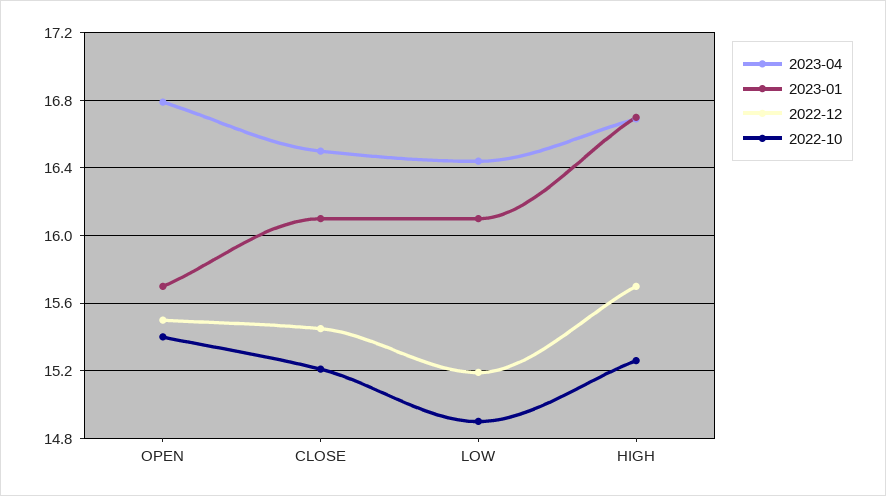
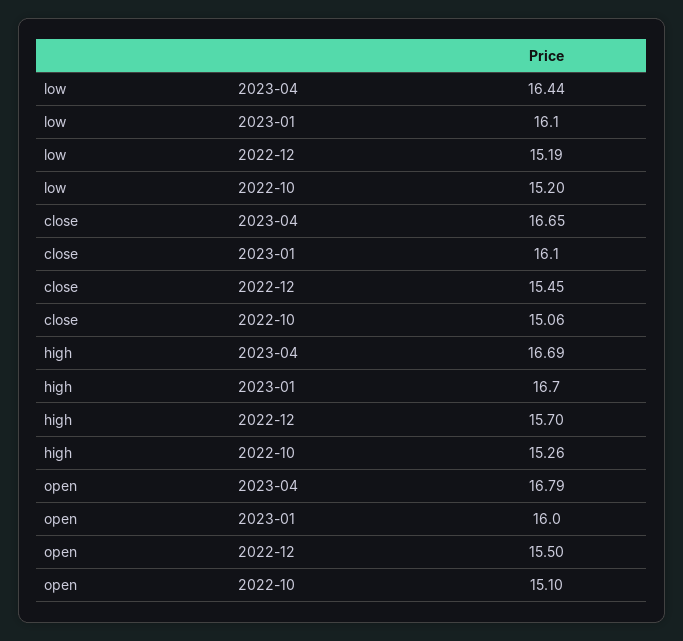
2023-01, OPEN: 15.7 -> 16
2022-10, OPEN: 15.4 -> 15.1
2023-04, CLOSE: 16.5 -> 16.65
2022-10, CLOSE: 15.2 -> 15.06
2022-10, LOW: 14.9 -> 15.2

